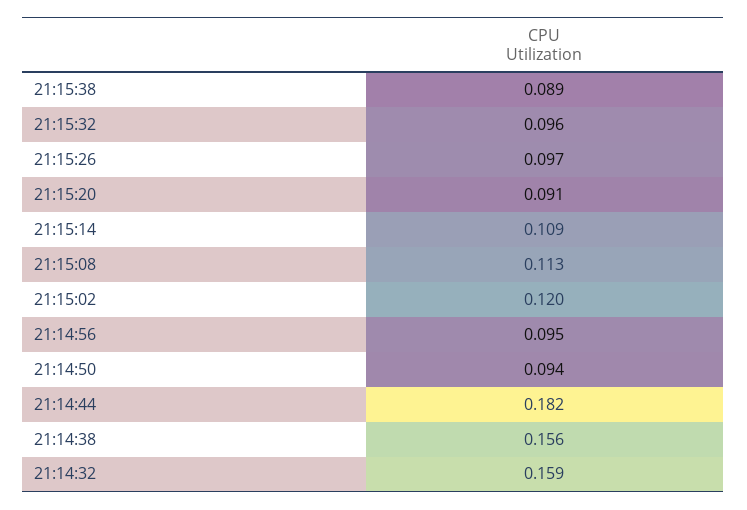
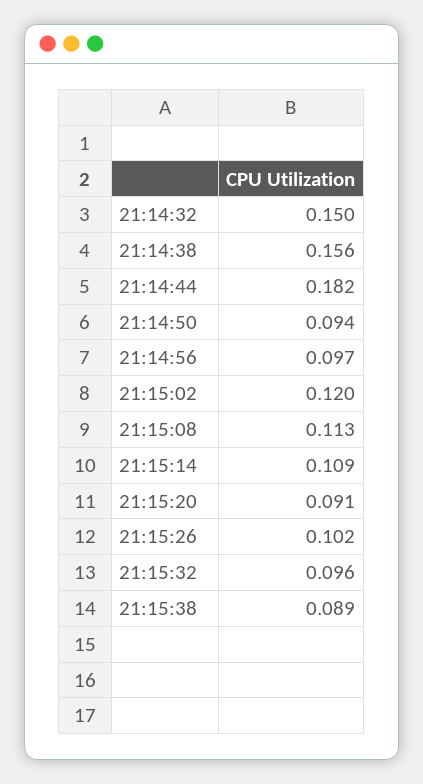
21:15:26: 0.097 -> 0.102
21:14:56: 0.095 -> 0.097
21:14:32: 0.159 -> 0.15

